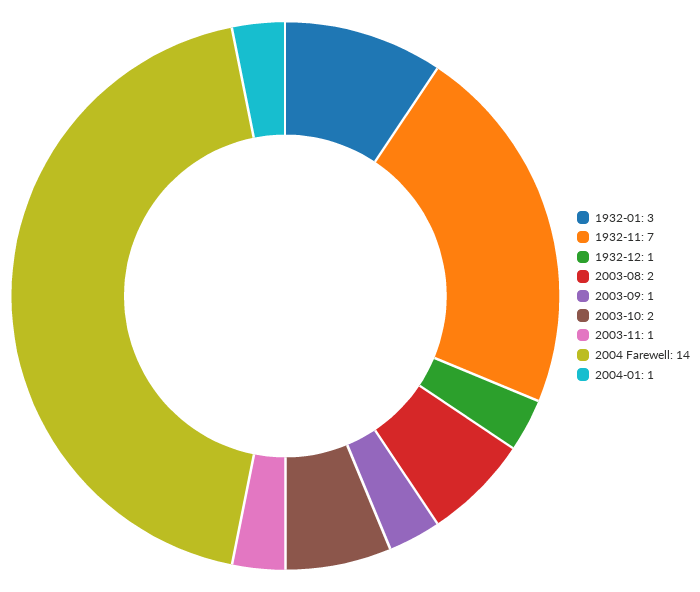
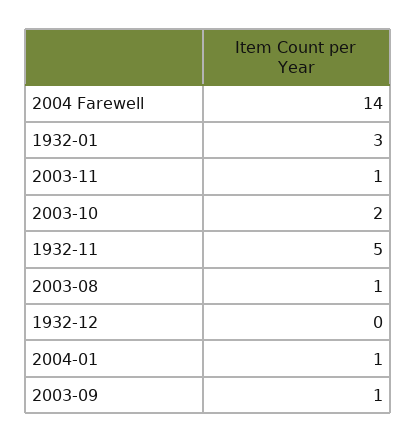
1932-11: 7 -> 5
1932-12: 1 -> 0
2003-08: 2 -> 1

